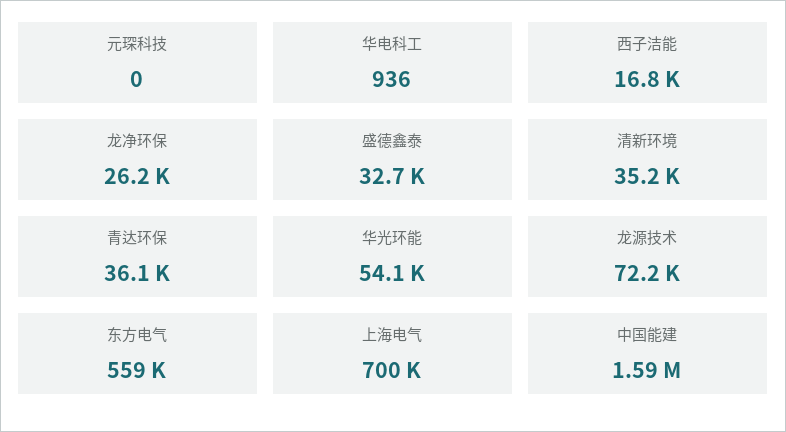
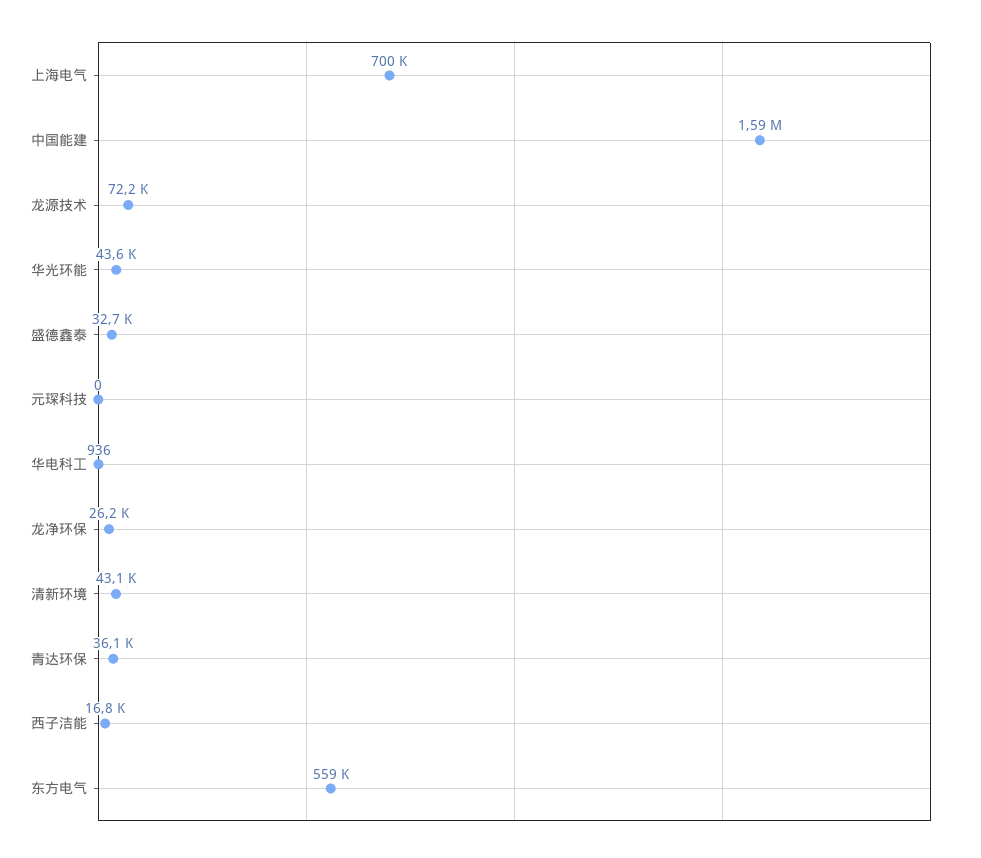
清新环境: 35200 -> 43100
华光环能: 54100 -> 43600

